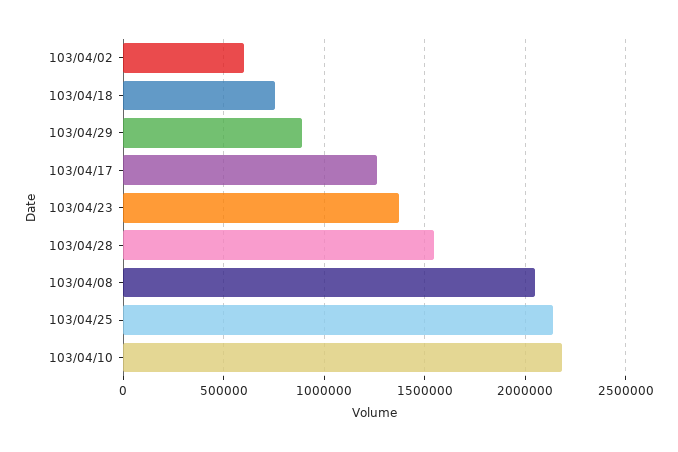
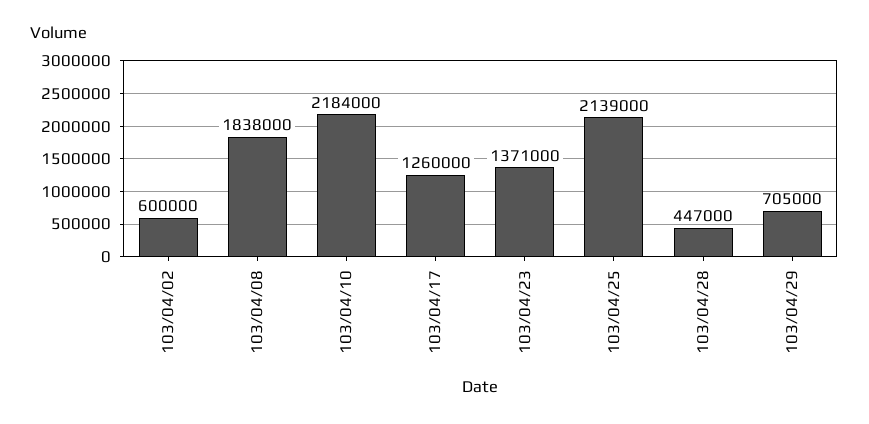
103/04/18: 750000 -> none
103/04/29: 900000 -> 705000
103/04/28: 1550000 -> 447000
103/04/08: 2050000 -> 1838000

